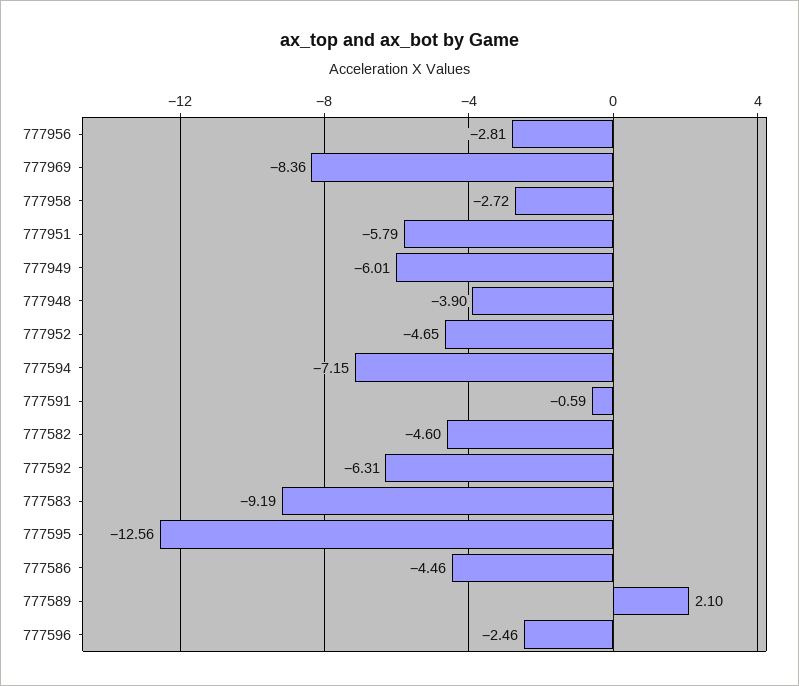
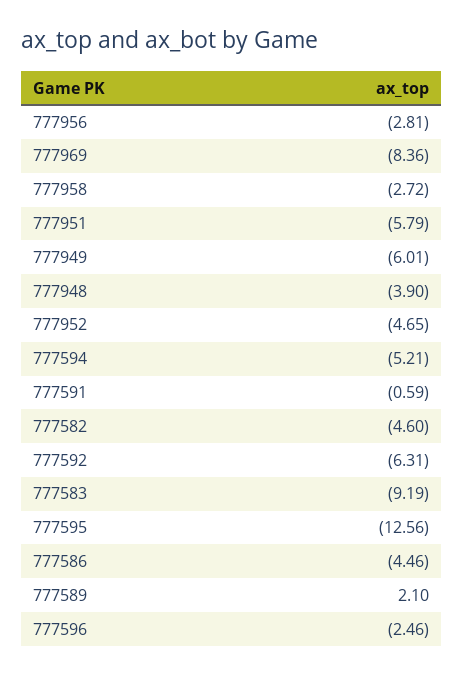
777594: -7.15 -> -5.21

